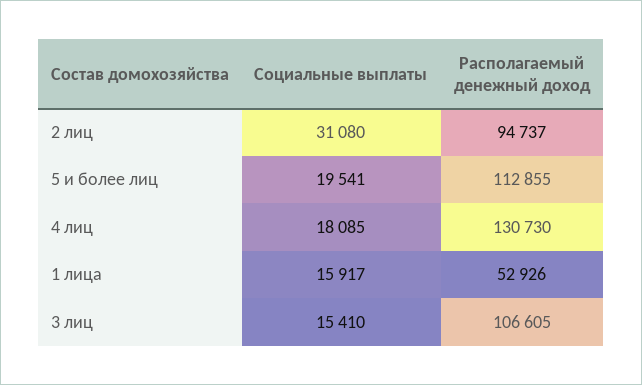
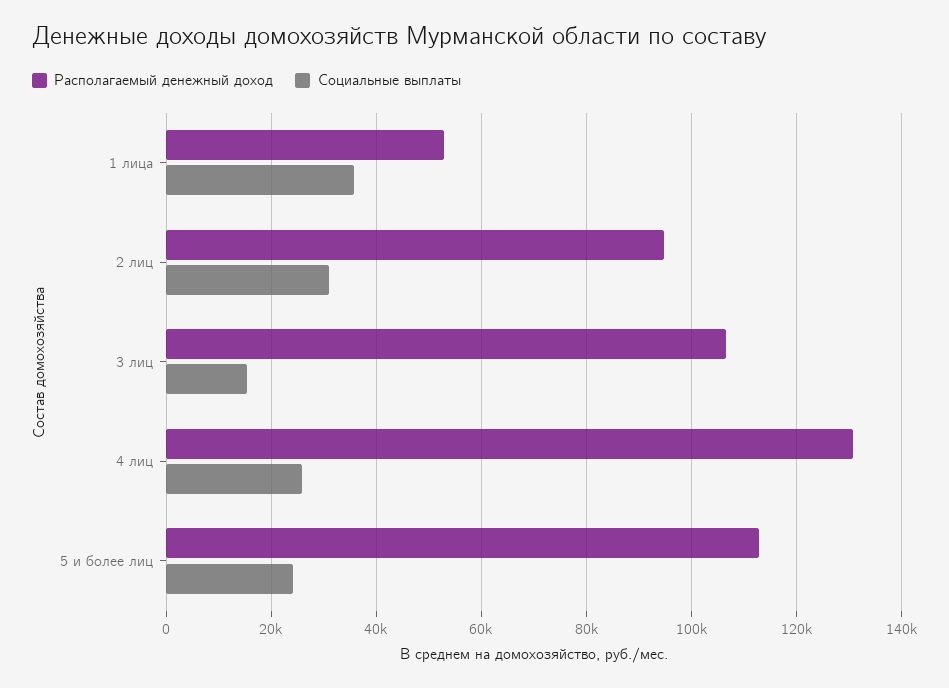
Социальные выплаты, 5 и более лиц: 19541 -> 24000
Социальные выплаты, 4 лиц: 18085 -> 26000
Социальные выплаты, 1 лица: 15917 -> 36000

